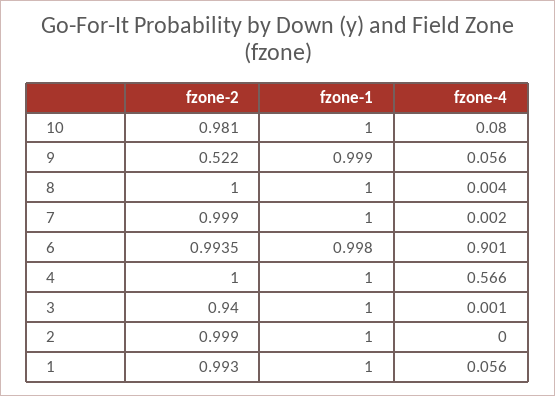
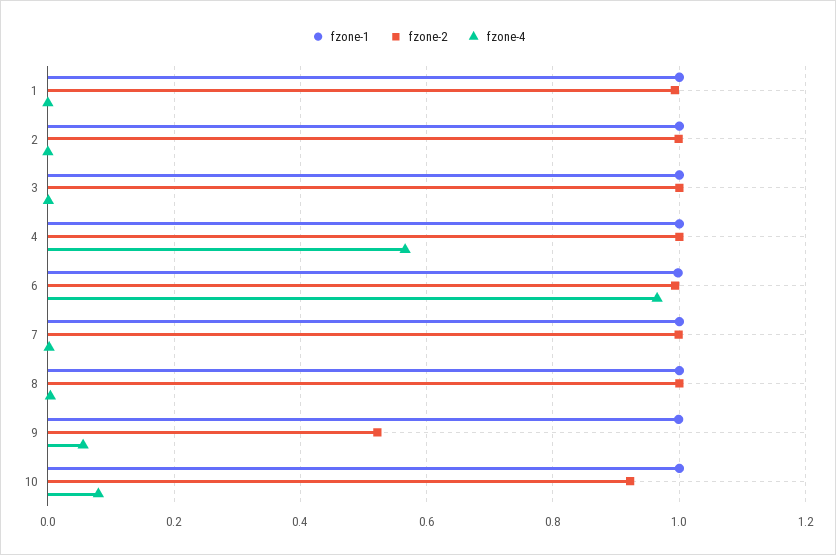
fzone-2, 10: 0.981 -> 0.92
fzone-4, 6: 0.901 -> 0.96
fzone-2, 3: 0.94 -> 1
fzone-4, 1: 0.056 -> 0

